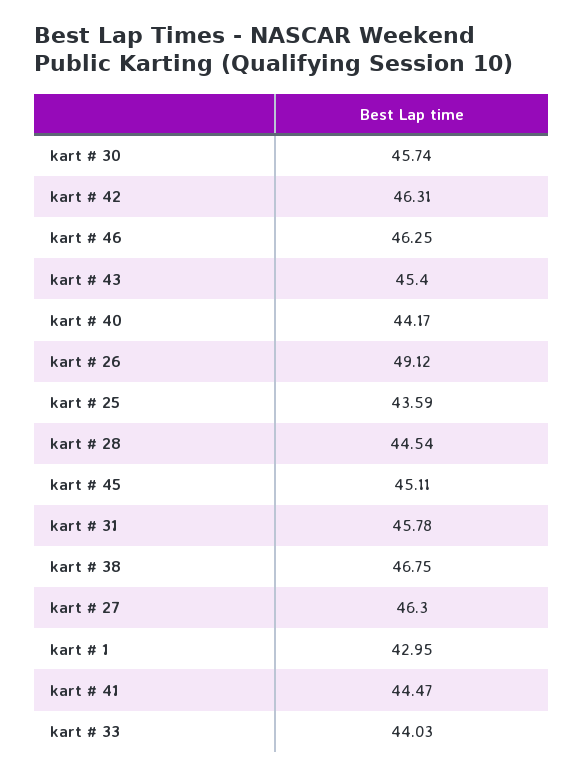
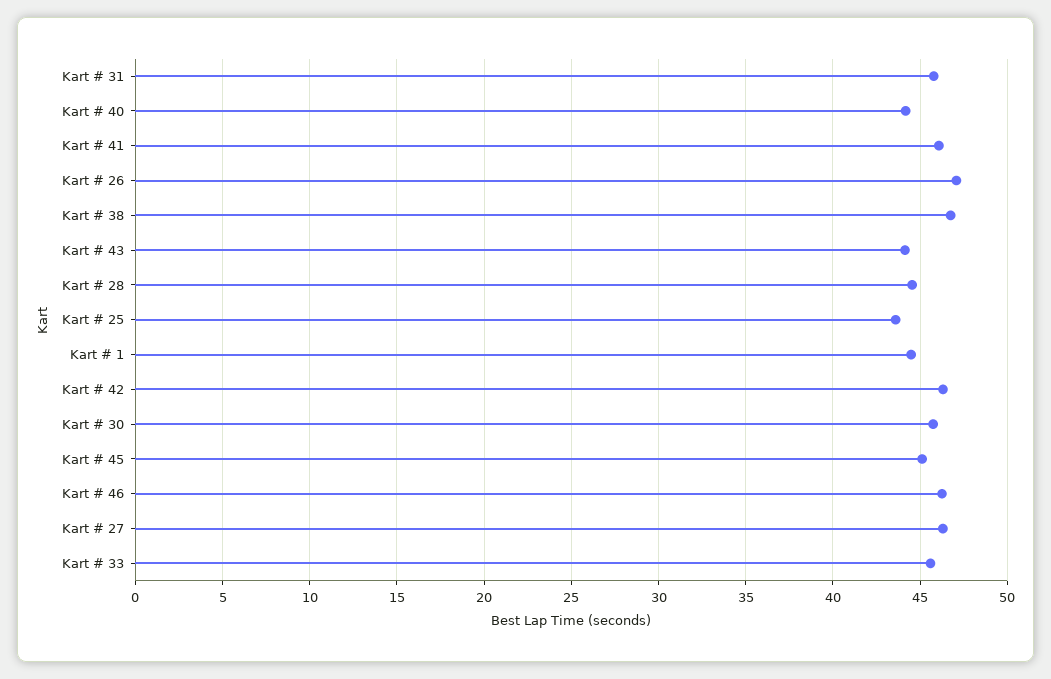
kart # 43: 45.4 -> 44
kart # 26: 49.12 -> 47
kart # 1: 42.95 -> 44.5
kart # 41: 44.47 -> 46
kart # 33: 44.03 -> 45.5

